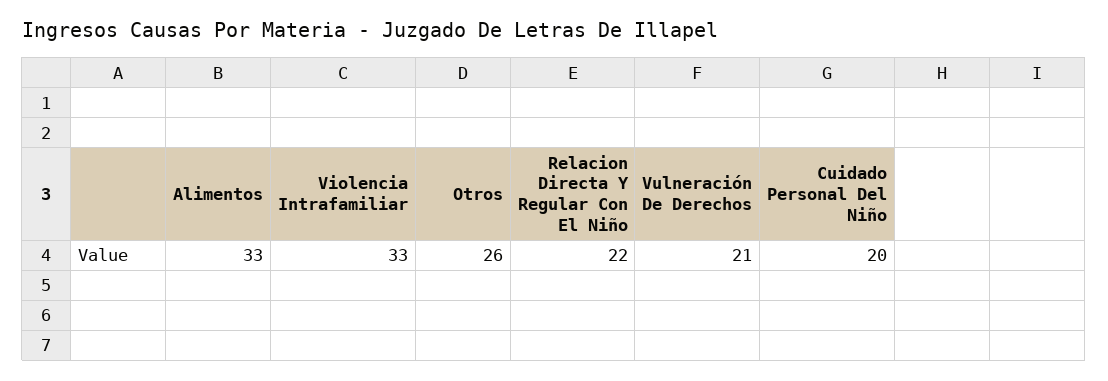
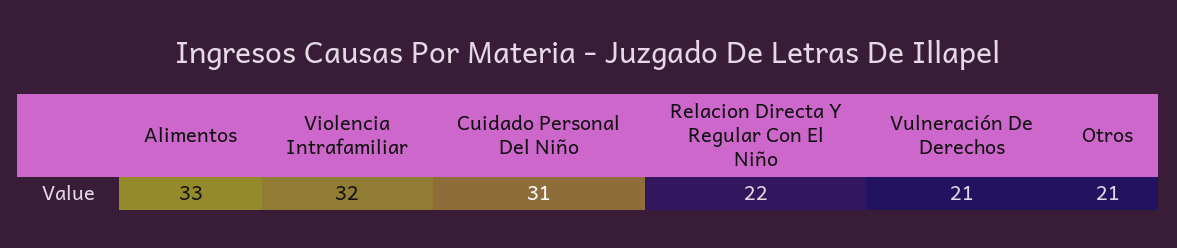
Violencia Intrafamiliar: 33 -> 32
Otros: 26 -> 21
Cuidado Personal Del Niño: 20 -> 31

